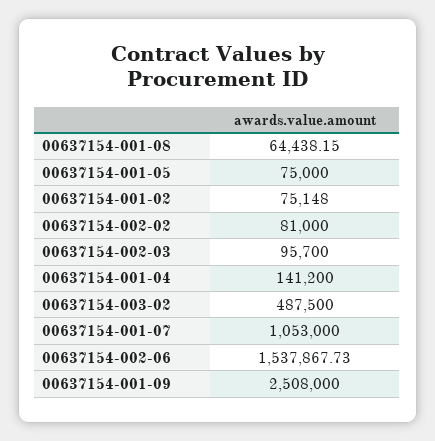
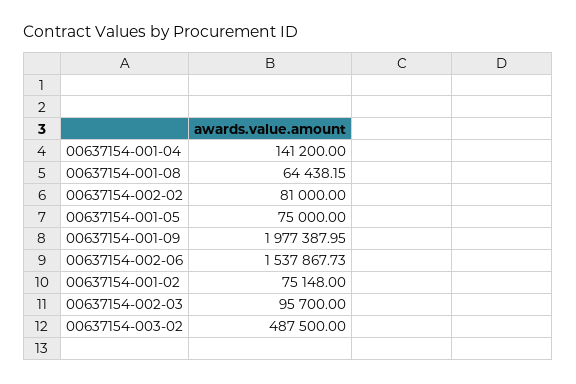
00637154-001-07: 1053000 -> none
00637154-001-09: 2508000 -> 1977387.95

